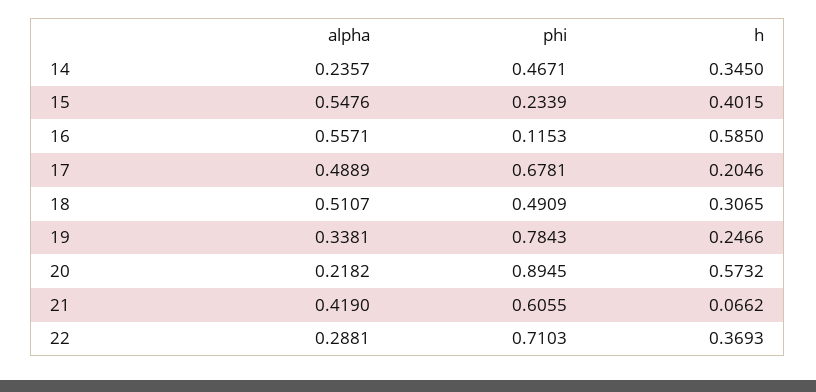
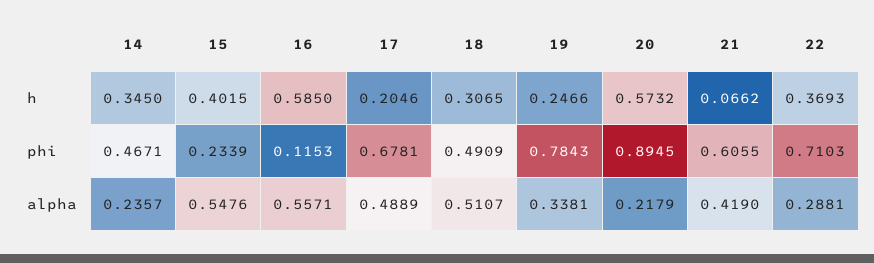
alpha, 20: 0.2182 -> 0.2179

